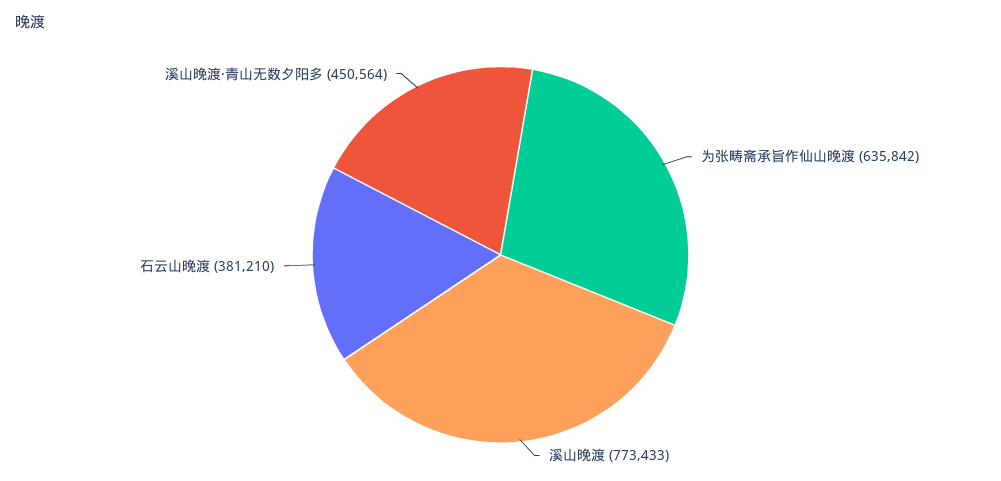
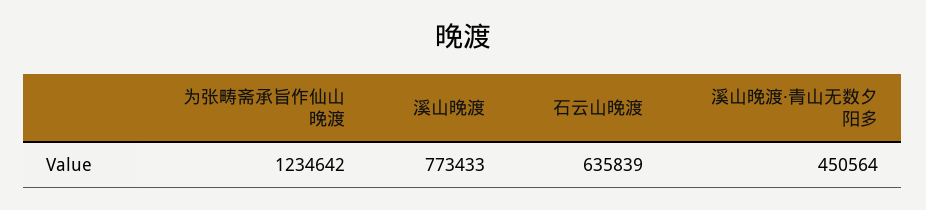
为张畴斋承旨作仙山晚渡: 635842 -> 1234642
石云山晚渡: 381210 -> 635839

